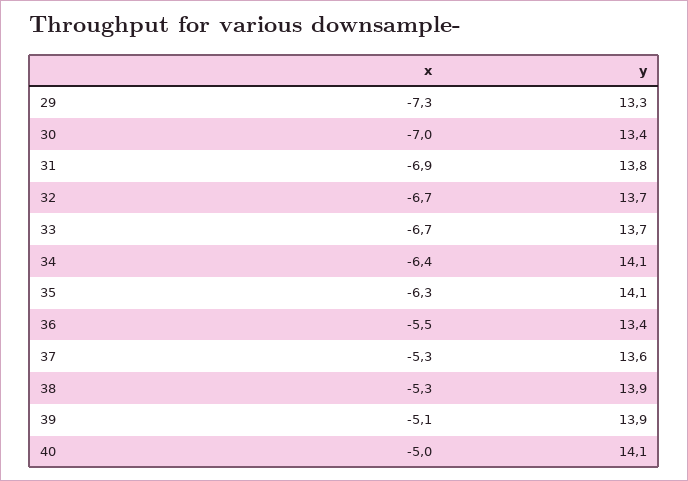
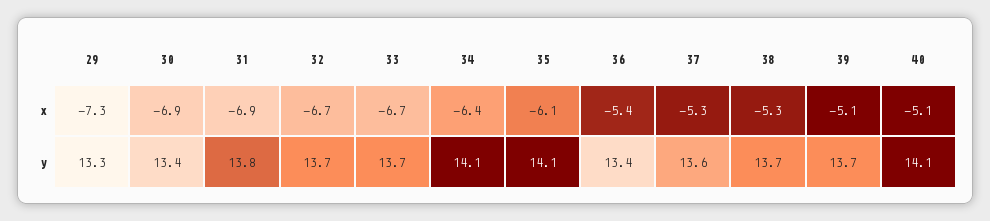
x, 30: -7 -> -6.9
x, 35: -6.3 -> -6.1
x, 36: -5.5 -> -5.4
y, 38: 13.9 -> 13.7
y, 39: 13.9 -> 13.7
x, 40: -5 -> -5.1

